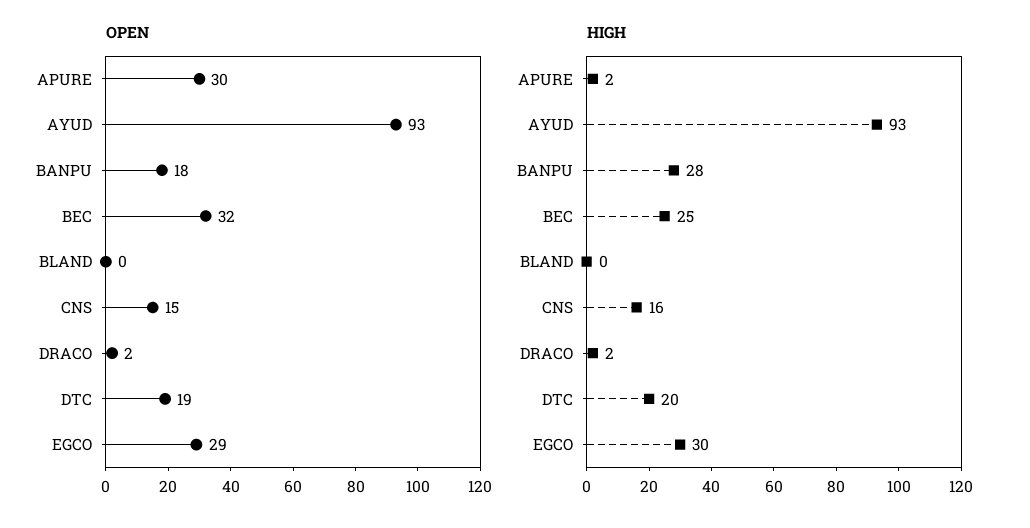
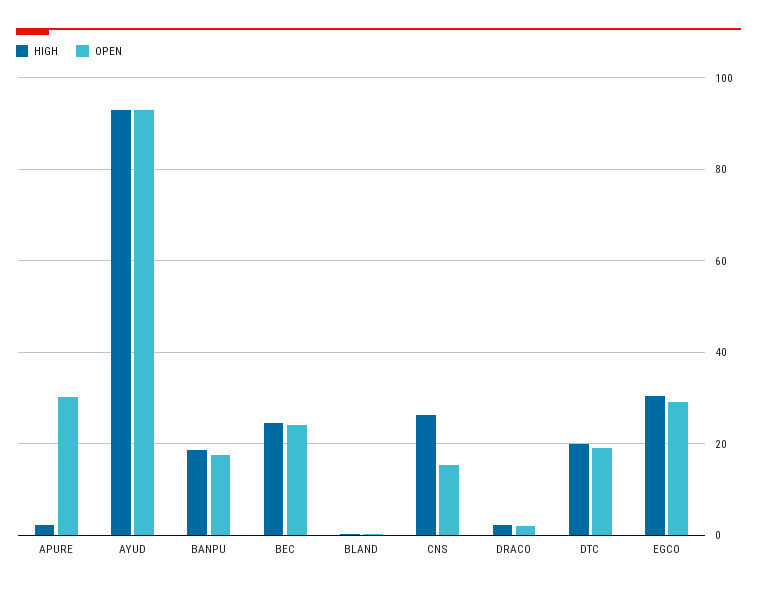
OPEN, BEC: 32 -> 24
HIGH, BANPU: 28 -> 18
HIGH, CNS: 16 -> 26

